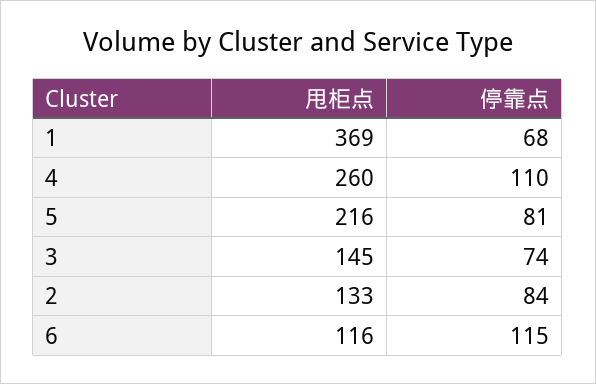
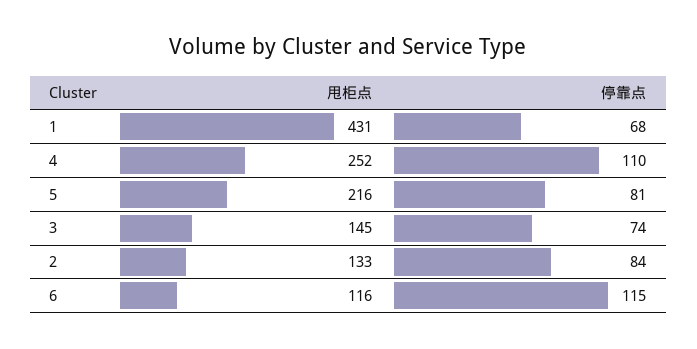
甩柜点, 1: 369 -> 431
甩柜点, 4: 260 -> 252

